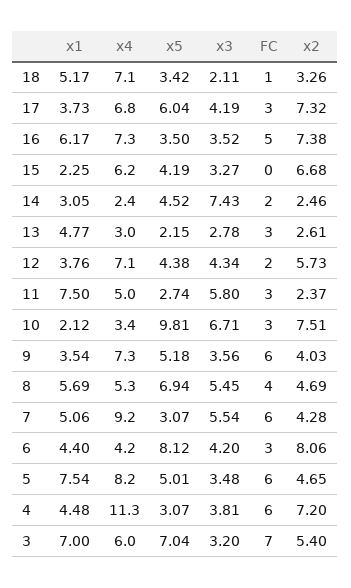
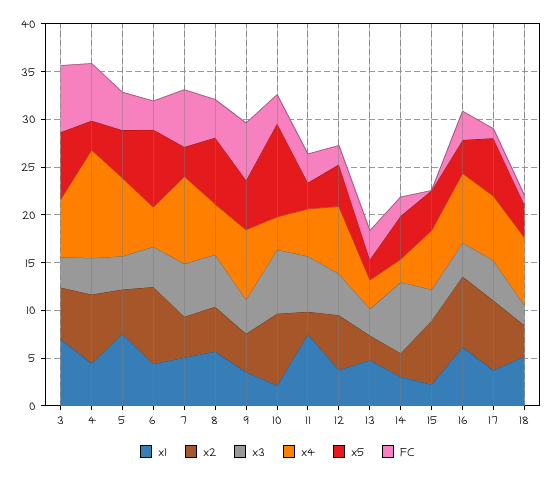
FC, 17: 3 -> 1
FC, 16: 5 -> 3
FC, 5: 6 -> 4

